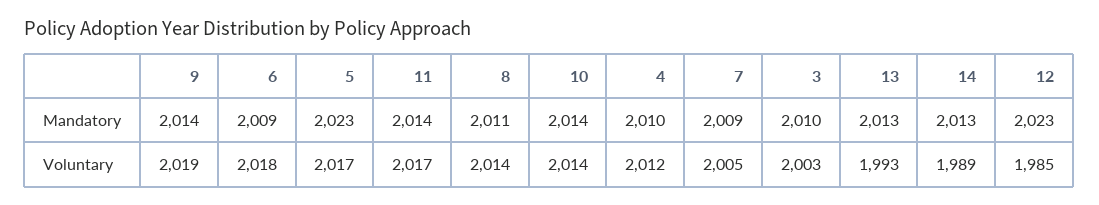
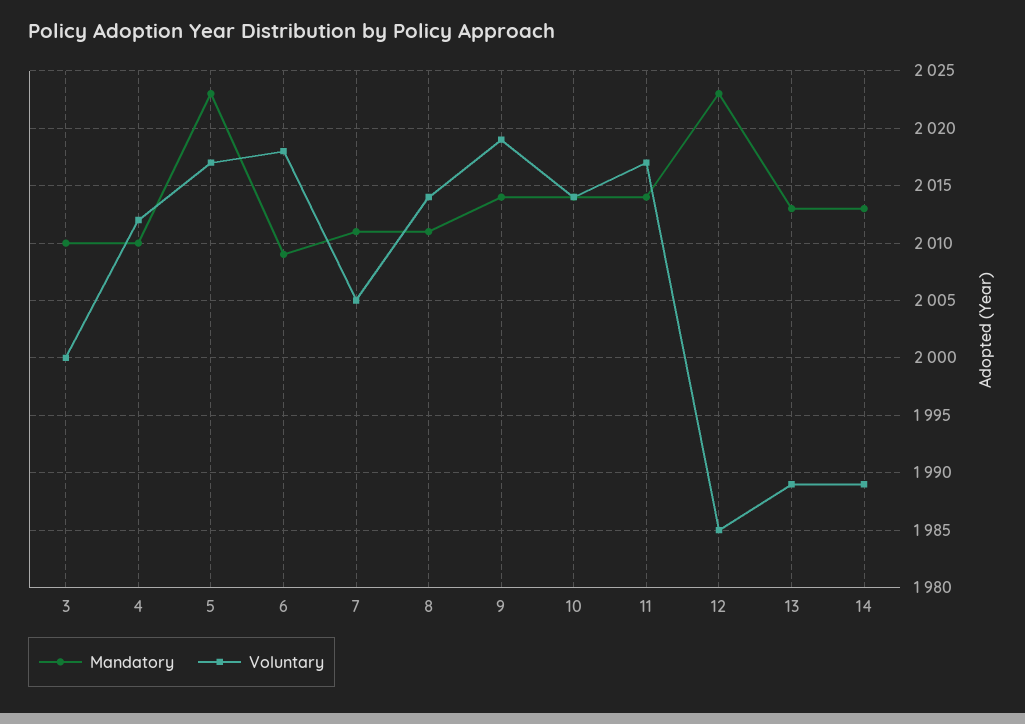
Mandatory, 7: 2009 -> 2011
Voluntary, 3: 2003 -> 2000
Voluntary, 13: 1993 -> 1989

